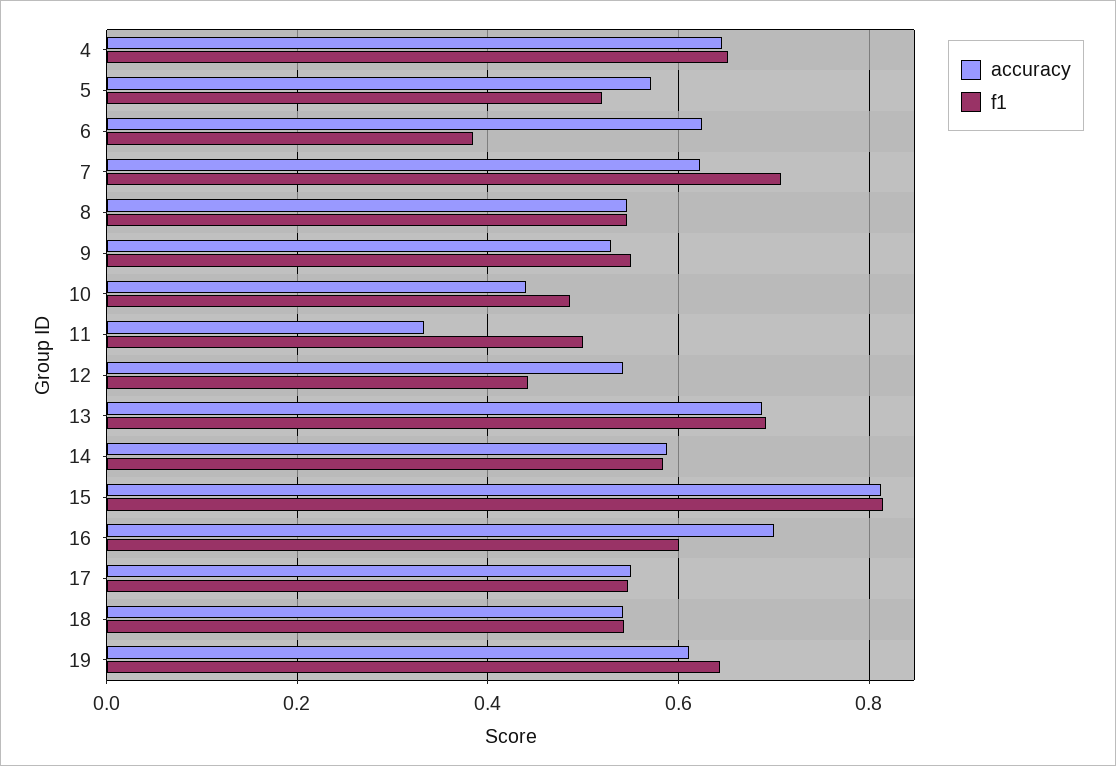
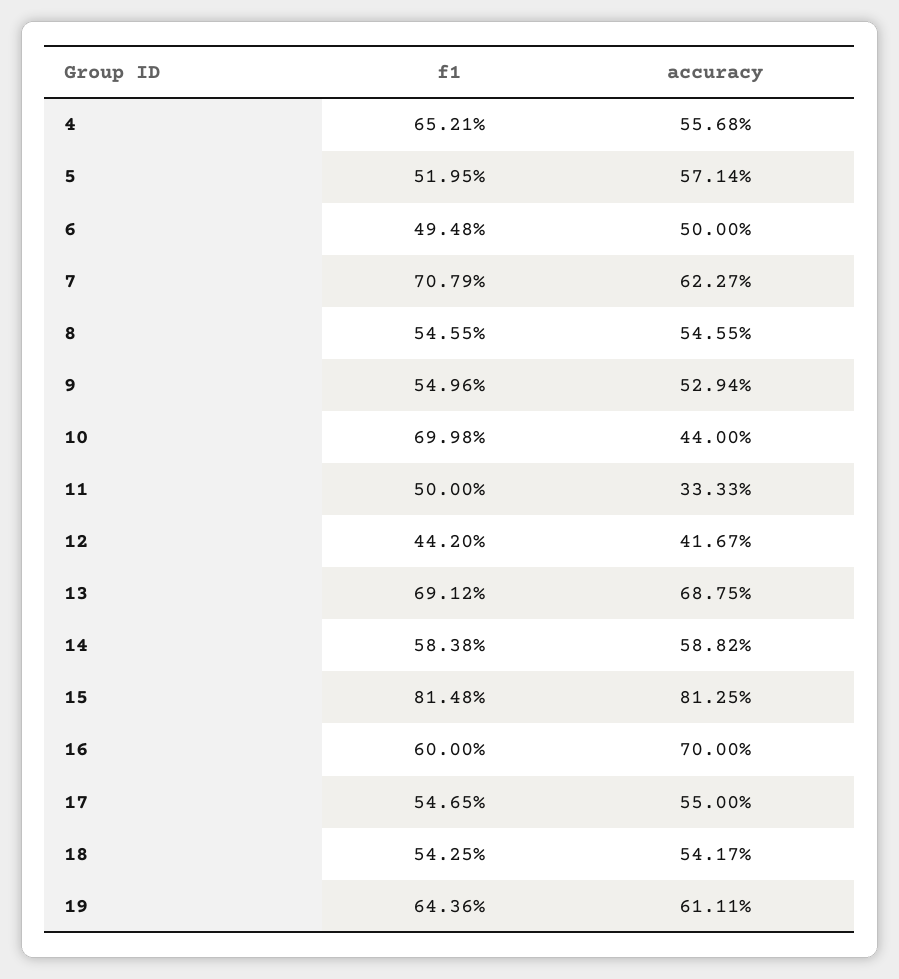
accuracy, 4: 0.64 -> 0.5568
accuracy, 6: 0.62 -> 0.5
f1, 6: 0.38 -> 0.4948
f1, 10: 0.48 -> 0.6998
accuracy, 12: 0.54 -> 0.4167

